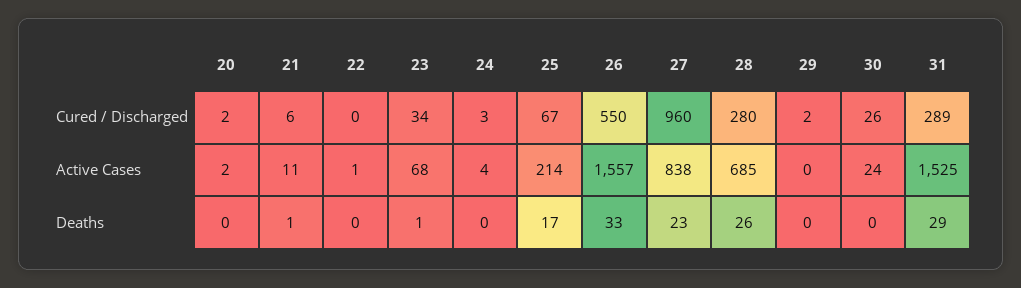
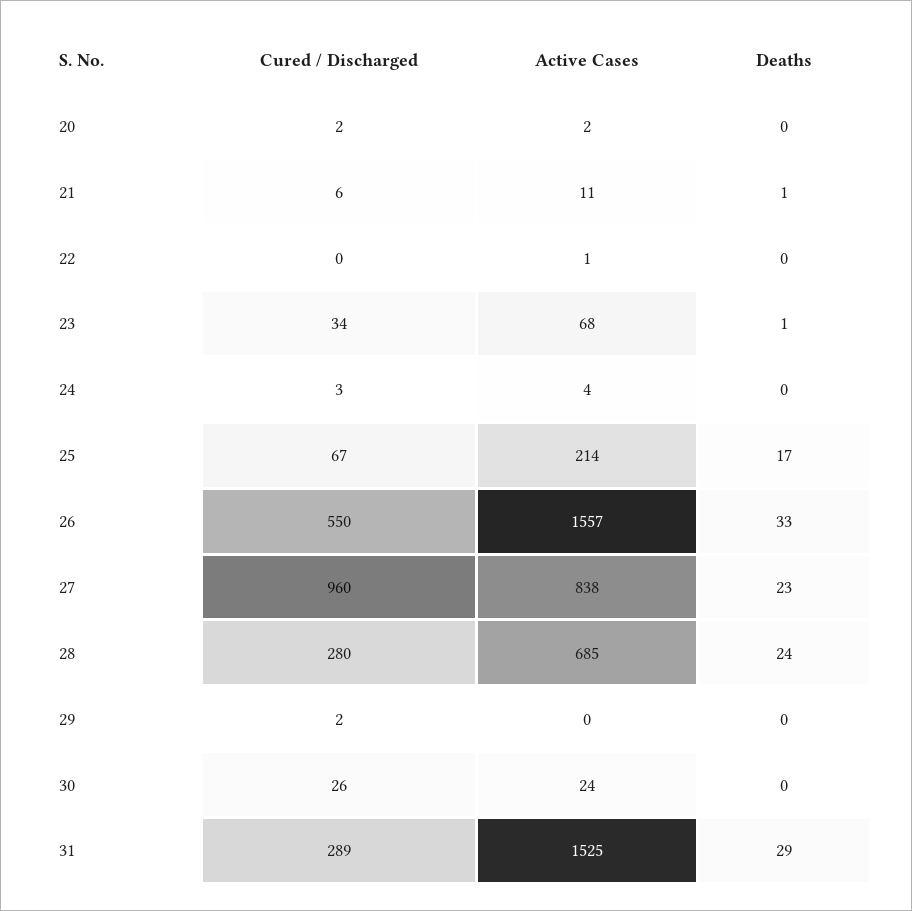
28, Deaths: 26 -> 24

